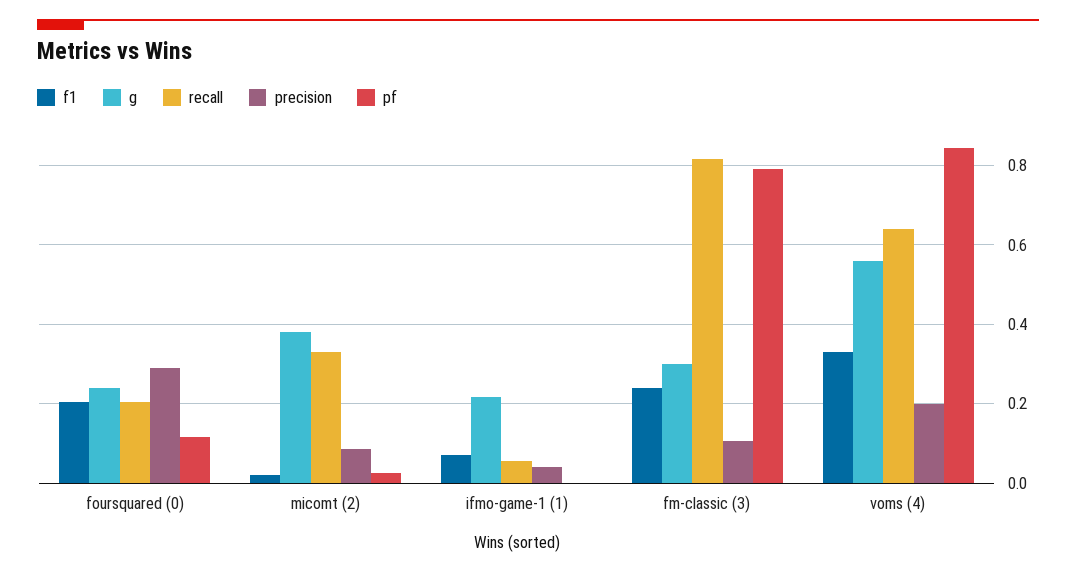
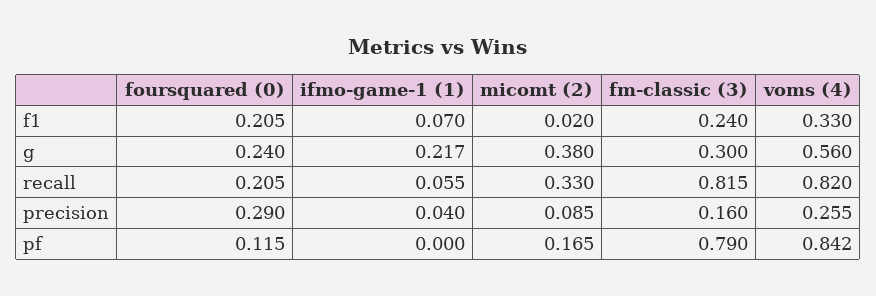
pf, micomt (2): 0.02 -> 0.165
precision, fm-classic (3): 0.1 -> 0.16
recall, voms (4): 0.64 -> 0.82
precision, voms (4): 0.2 -> 0.255

